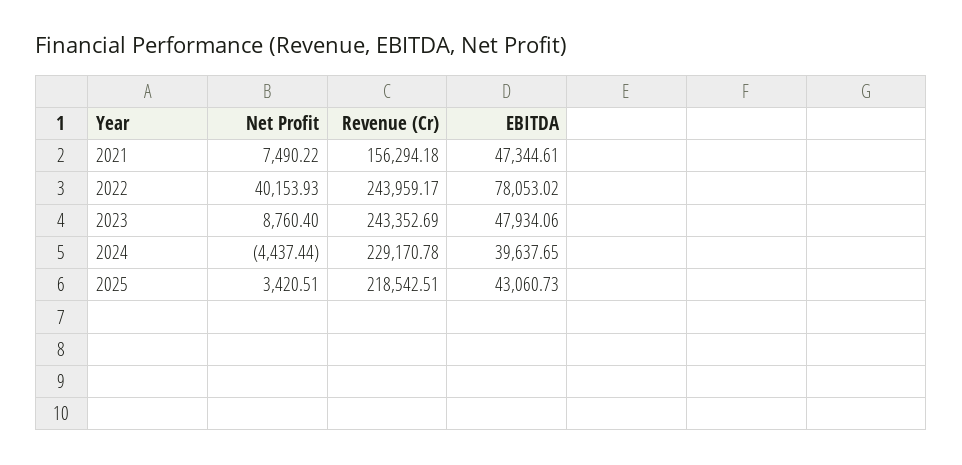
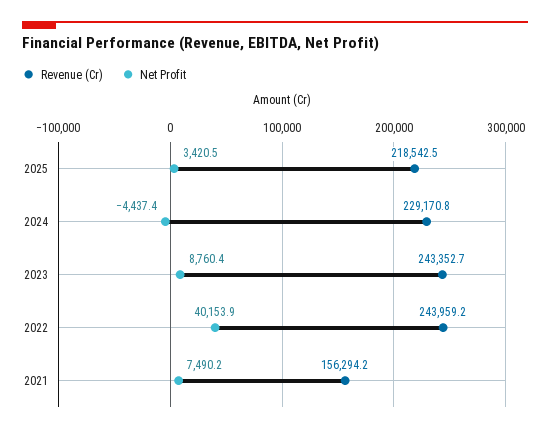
EBITDA, 2021: 47344.61 -> none
EBITDA, 2022: 78053.02 -> none
EBITDA, 2023: 47934.06 -> none
EBITDA, 2024: 39637.65 -> none
EBITDA, 2025: 43060.73 -> none

